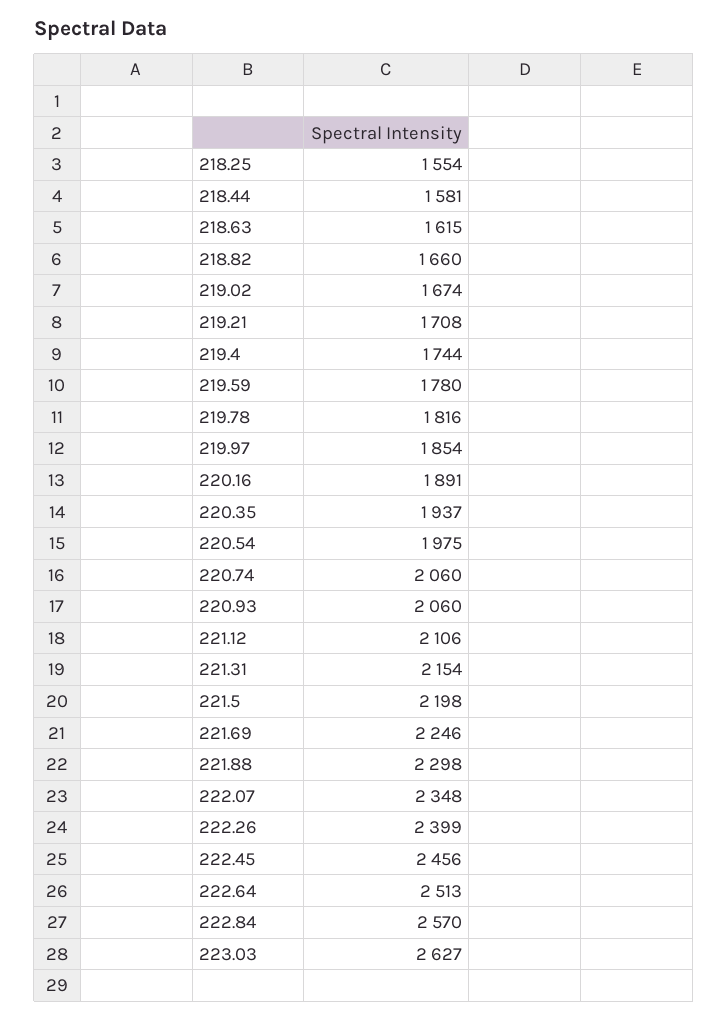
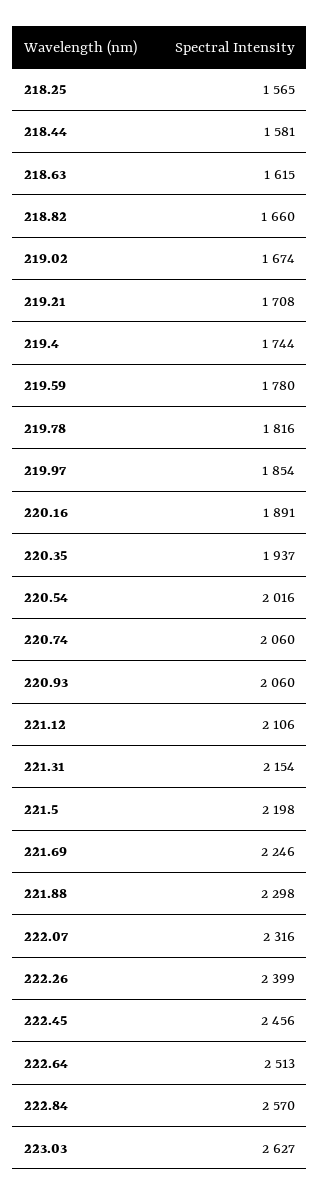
218.25: 1554 -> 1565
220.54: 1975 -> 2016
222.07: 2348 -> 2316

